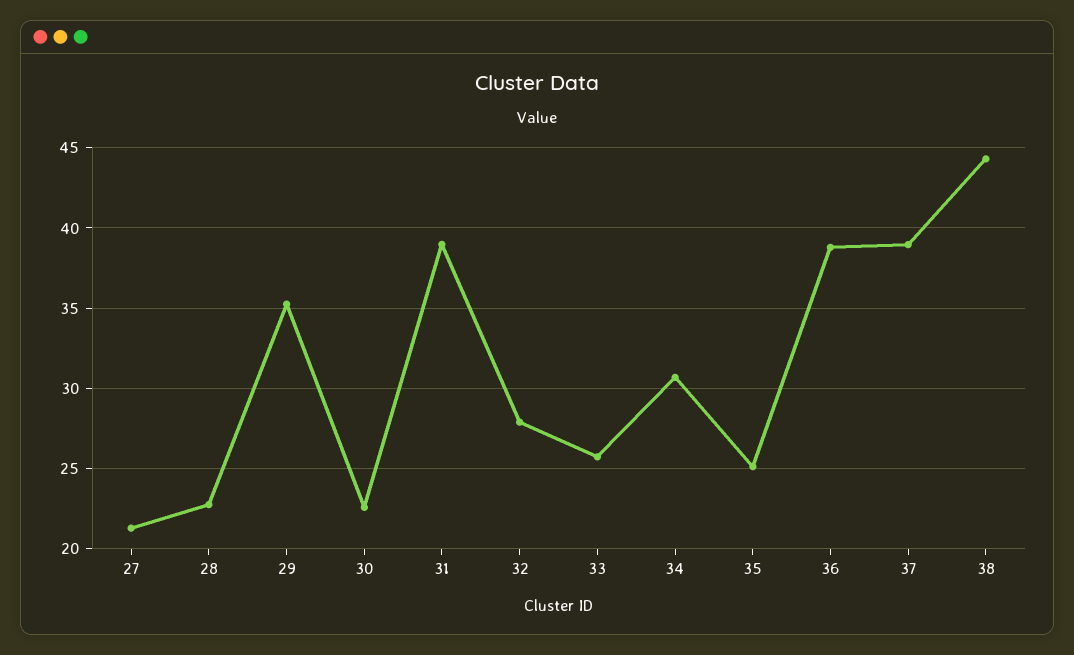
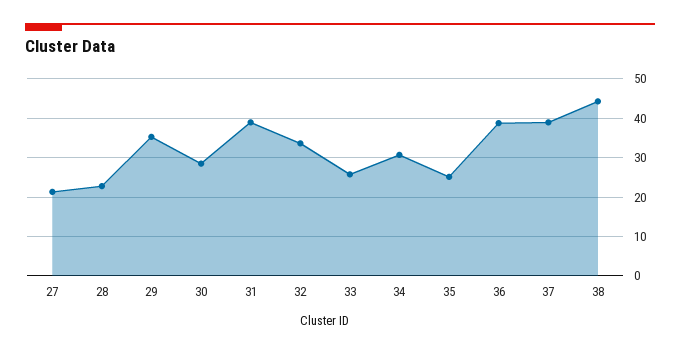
30: 22.5 -> 28
32: 28 -> 34

